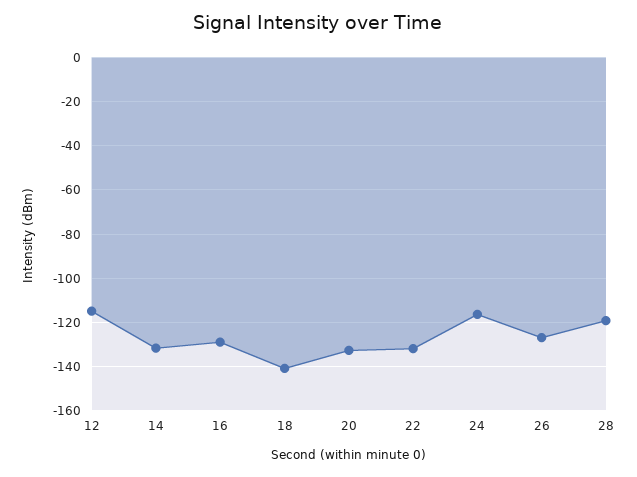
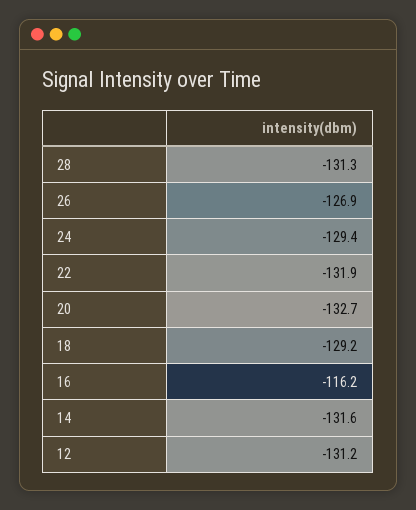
12: -115 -> -131.2
16: -130 -> -116.2
18: -140 -> -129.2
24: -115 -> -129.4
28: -120 -> -131.3

